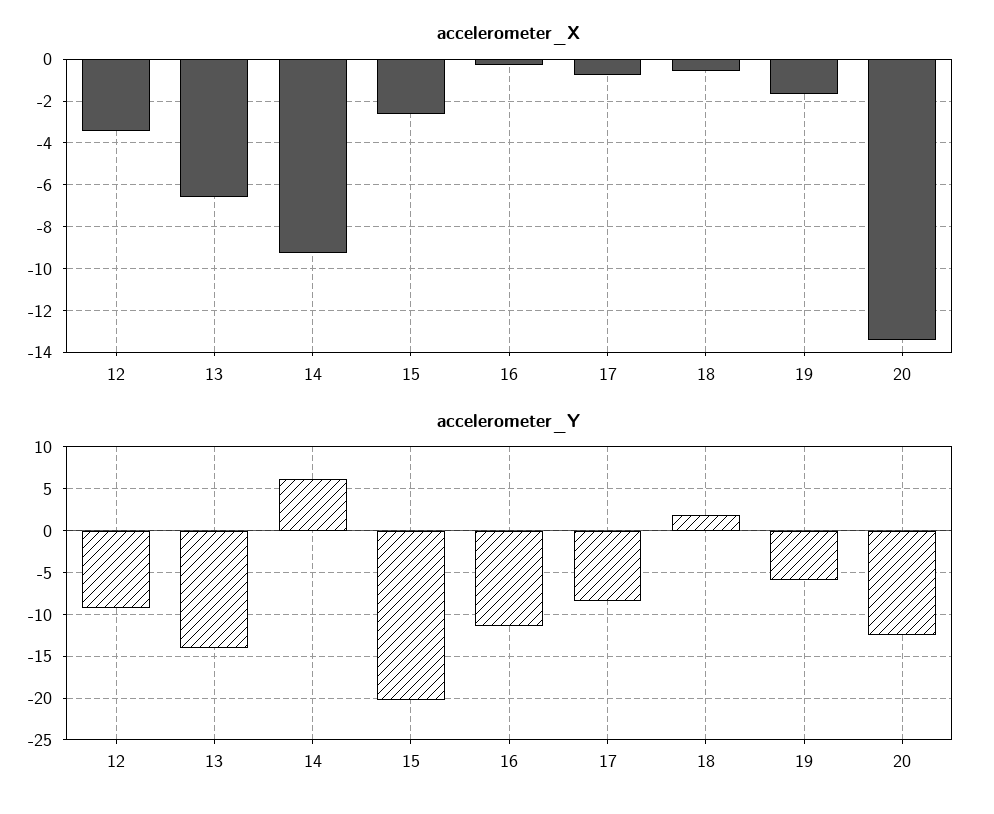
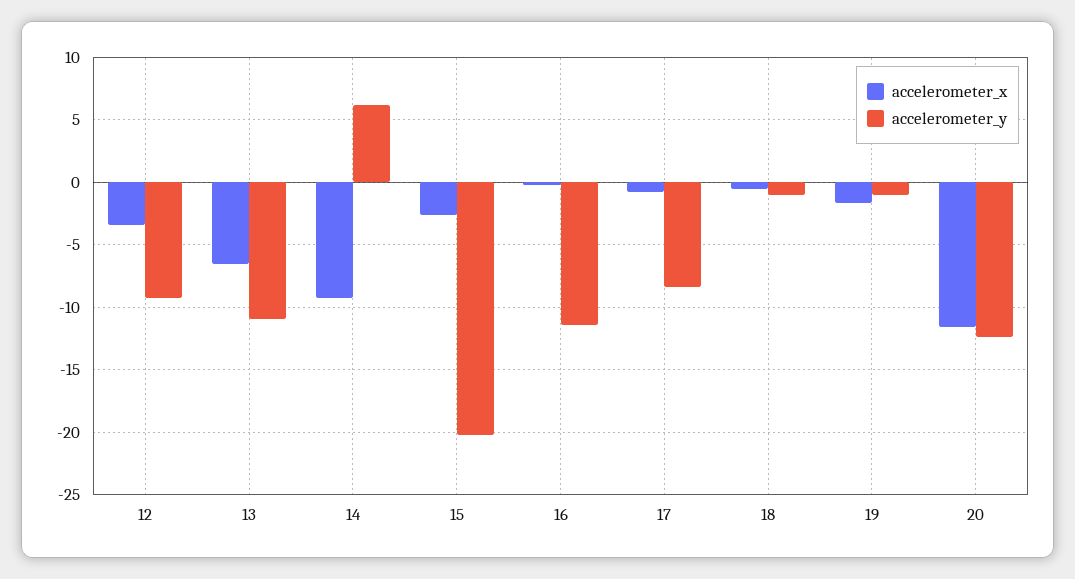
accelerometer_X, 20: -13.5 -> -11.5
accelerometer_Y, 13: -14 -> -11
accelerometer_Y, 18: 2 -> -1
accelerometer_Y, 19: -6 -> -1

